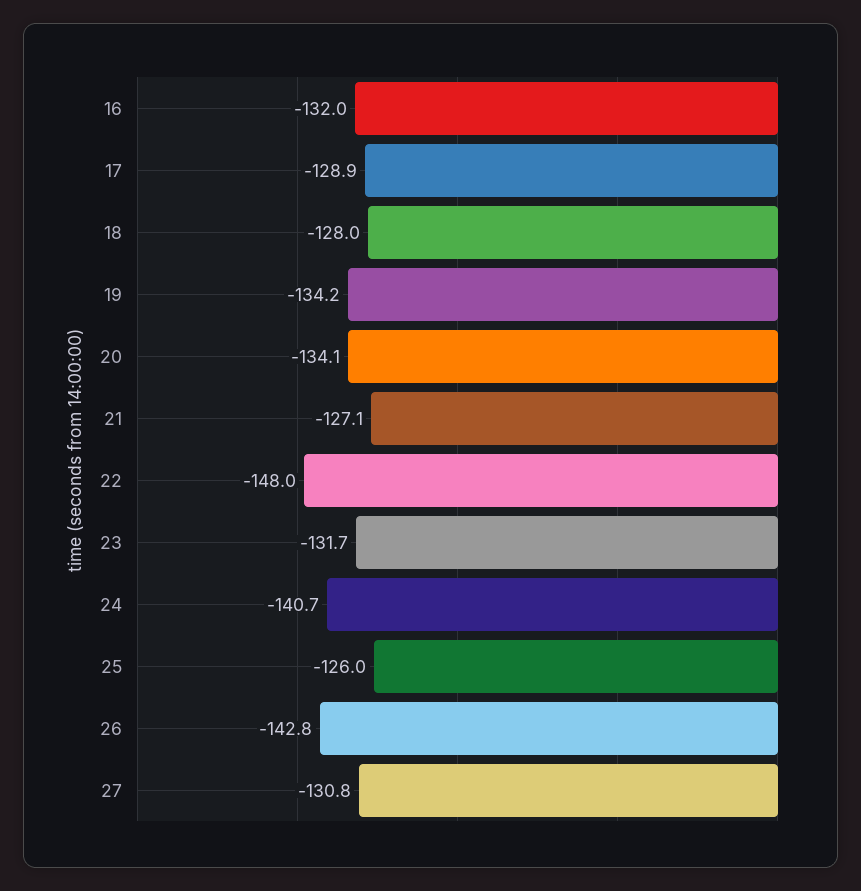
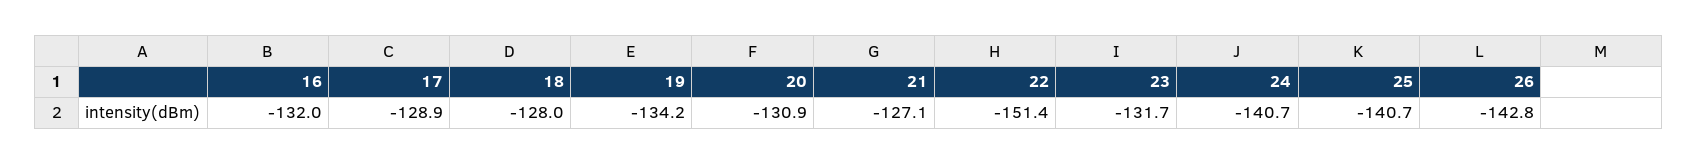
20: -134.1 -> -130.9
22: -148 -> -151.4
25: -126 -> -140.7
27: -130.8 -> none

